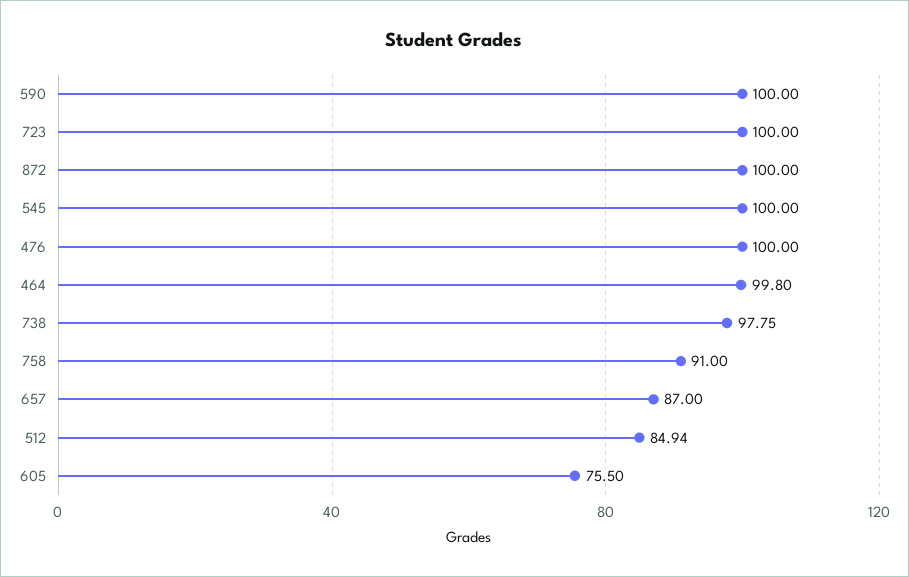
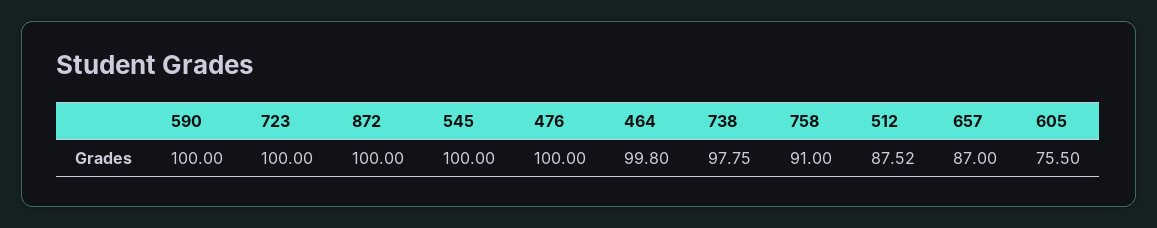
512: 84.94 -> 87.52

